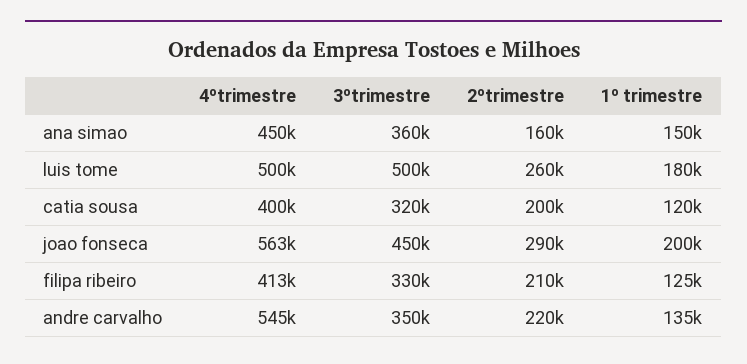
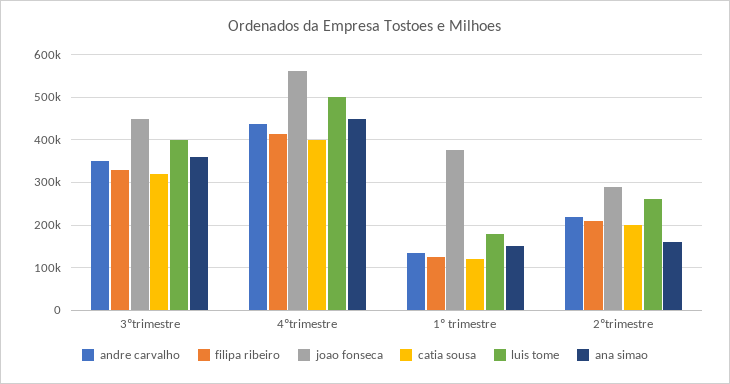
luis tome, 3ºtrimestre: 500000 -> 400000
joao fonseca, 1º trimestre: 200000 -> 380000
andre carvalho, 4ºtrimestre: 545000 -> 440000

